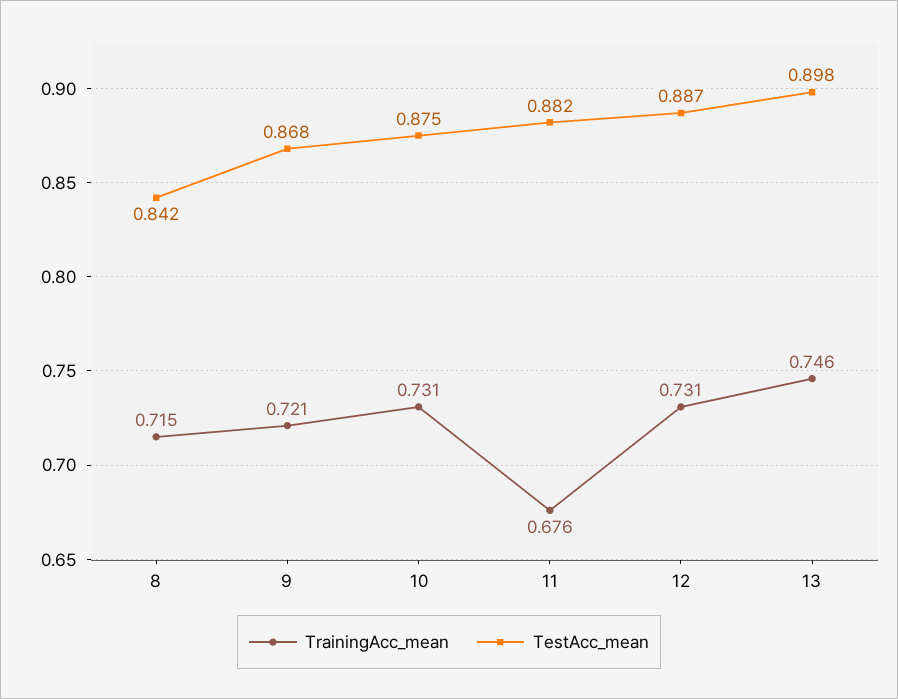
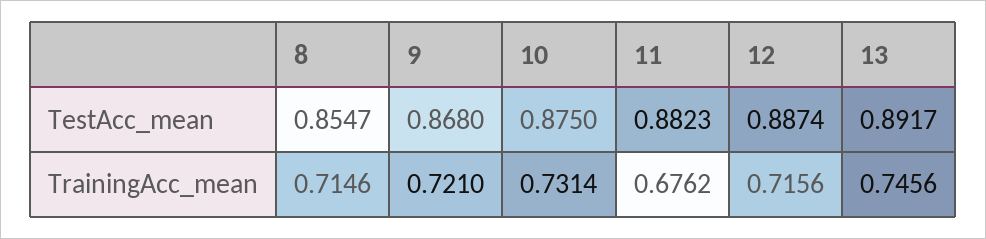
TestAcc_mean, 8: 0.842 -> 0.8547
TrainingAcc_mean, 12: 0.731 -> 0.7156
TestAcc_mean, 13: 0.898 -> 0.8917

